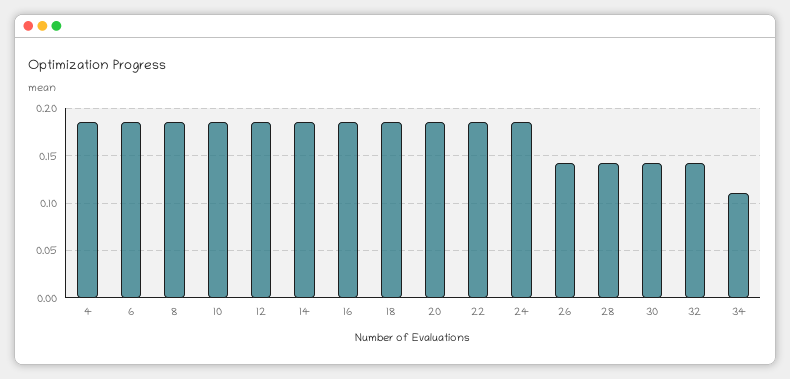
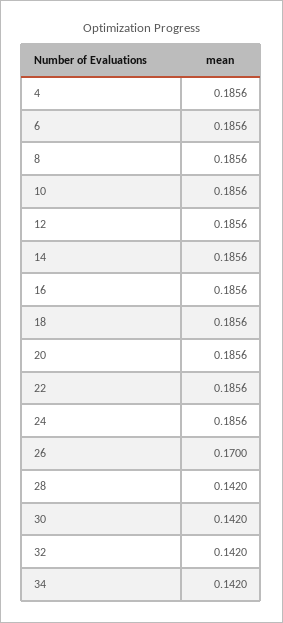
26: 0.14 -> 0.17
34: 0.11 -> 0.142

